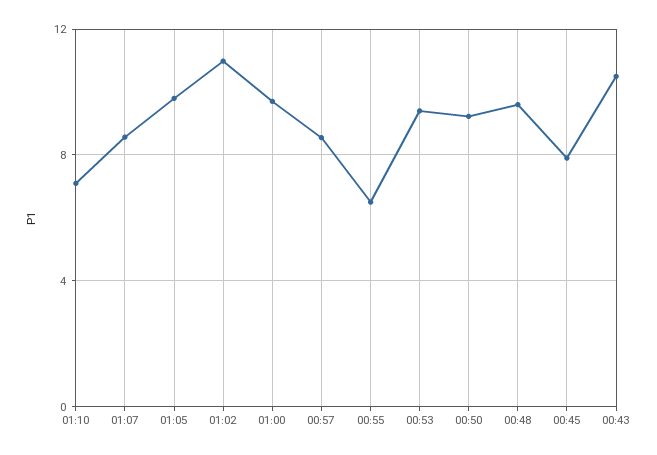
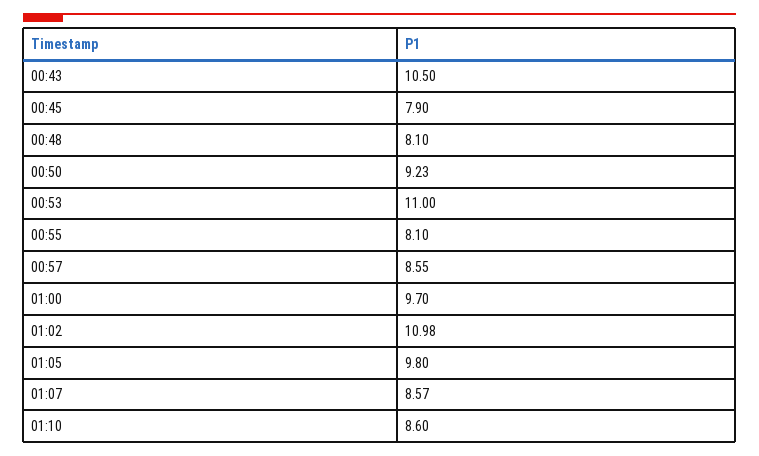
01:10: 7 -> 8.6
00:55: 6.5 -> 8.1
00:53: 9.5 -> 11
00:48: 9.5 -> 8.1

